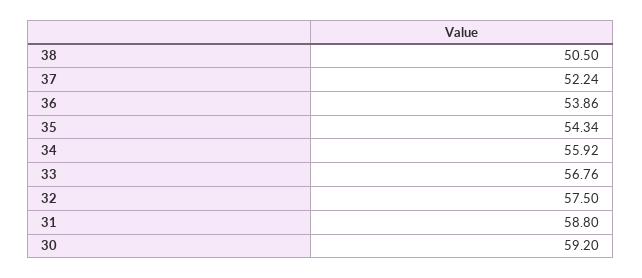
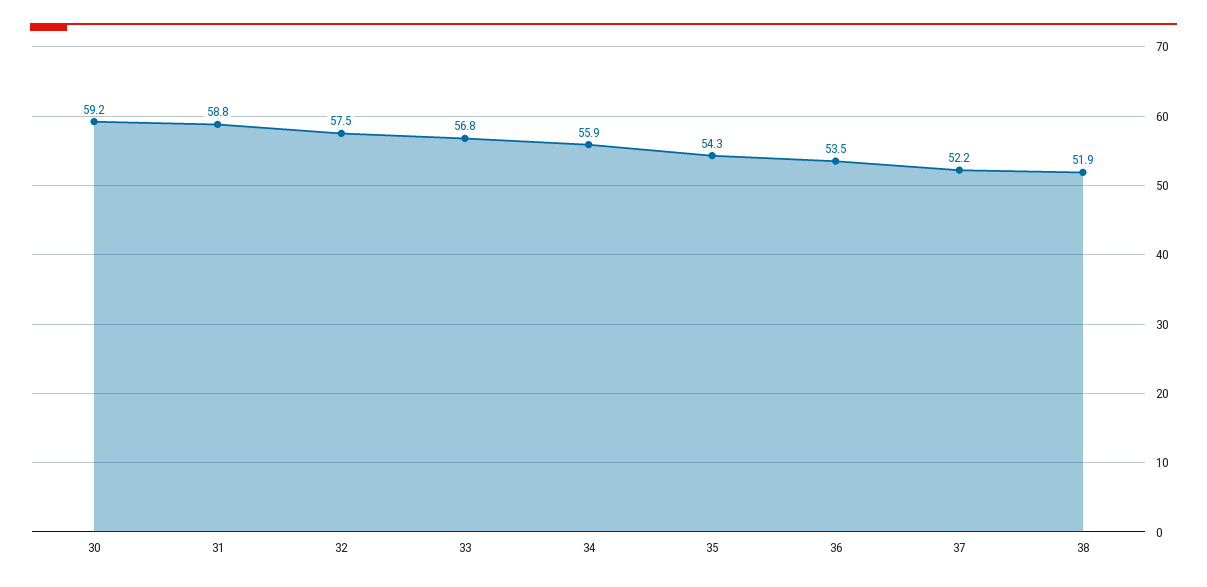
38: 50.5 -> 51.9
36: 53.86 -> 53.5

